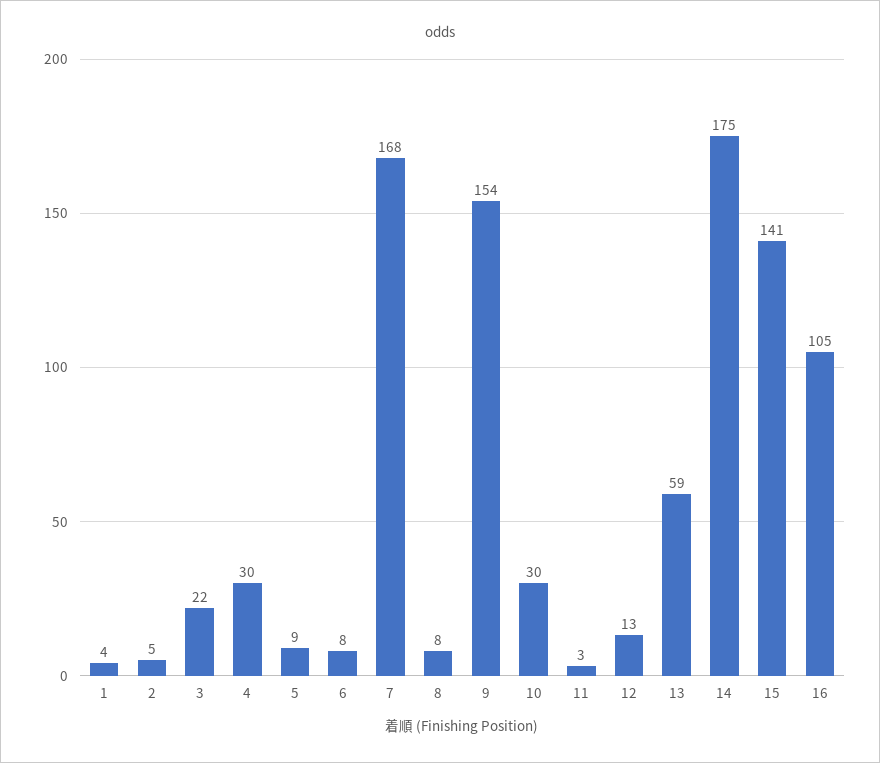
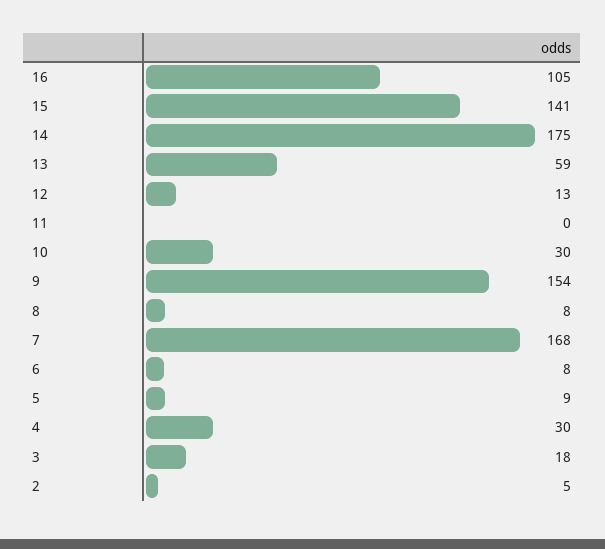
1: 4 -> none
3: 22 -> 18
11: 3 -> 0

